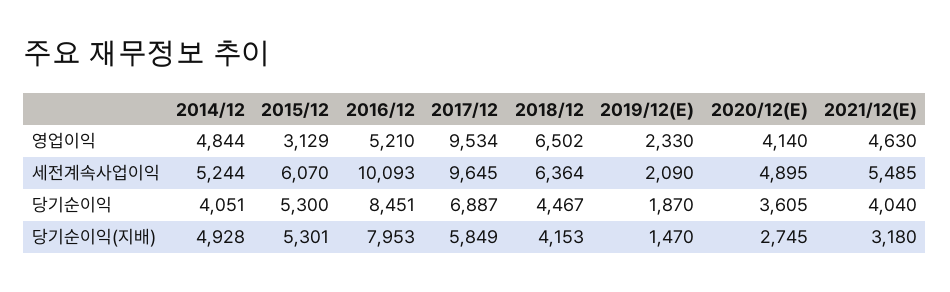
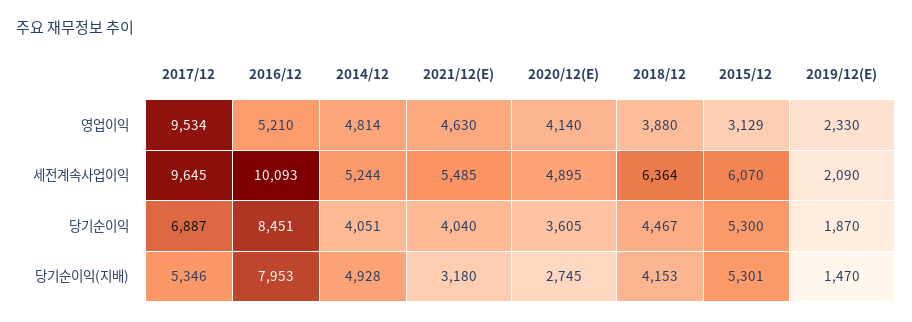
2014/12, 영업이익: 4844 -> 4814
2018/12, 영업이익: 6502 -> 3880
2017/12, 당기순이익(지배): 5849 -> 5346

